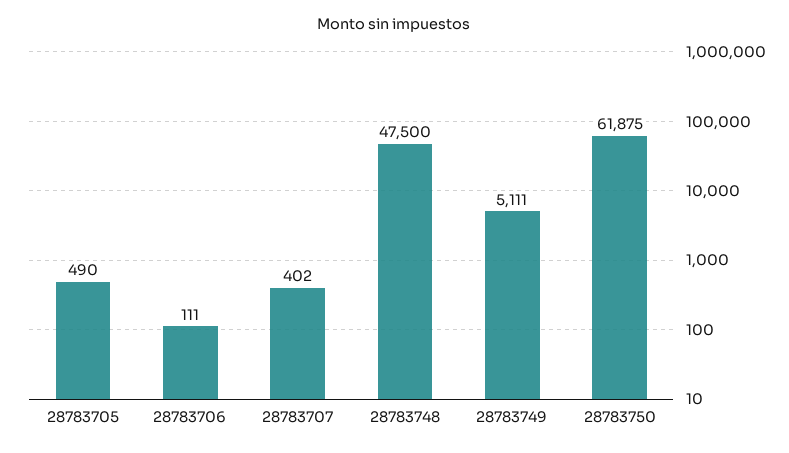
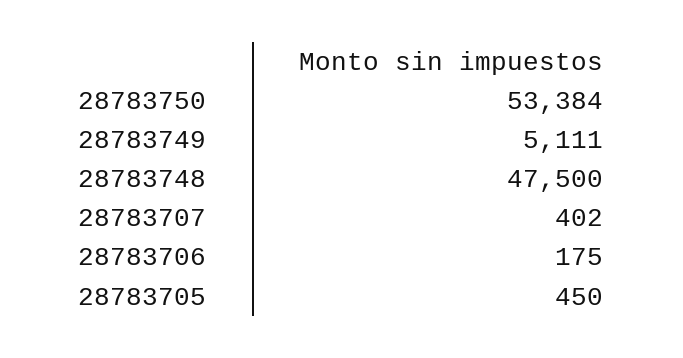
28783705: 490 -> 450
28783706: 111 -> 175
28783750: 61875 -> 53384

